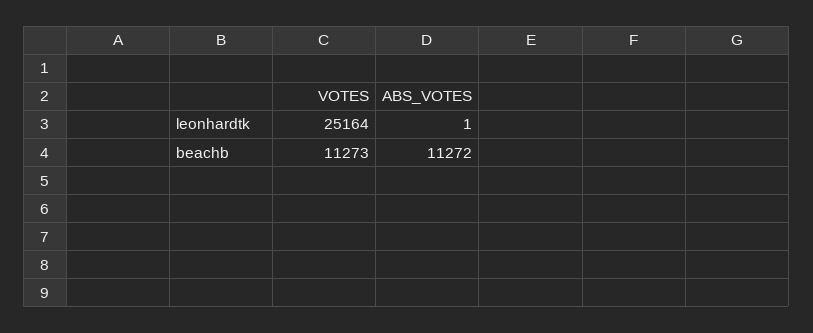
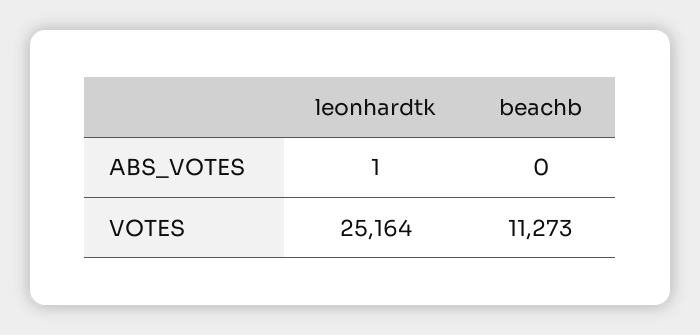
ABS_VOTES, beachb: 11272 -> 0

